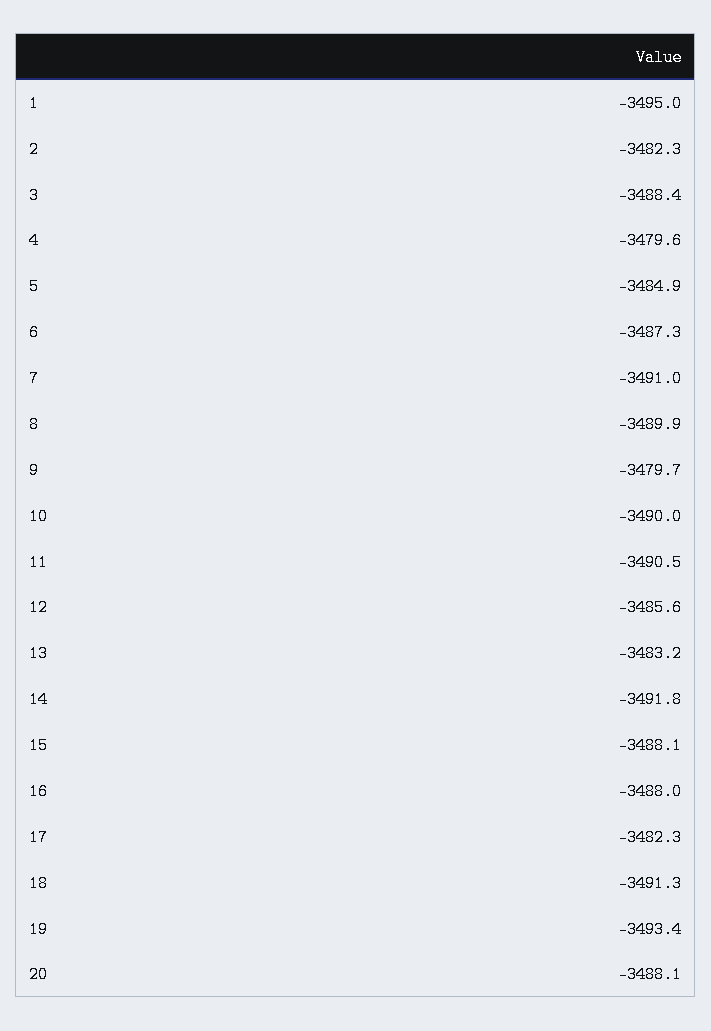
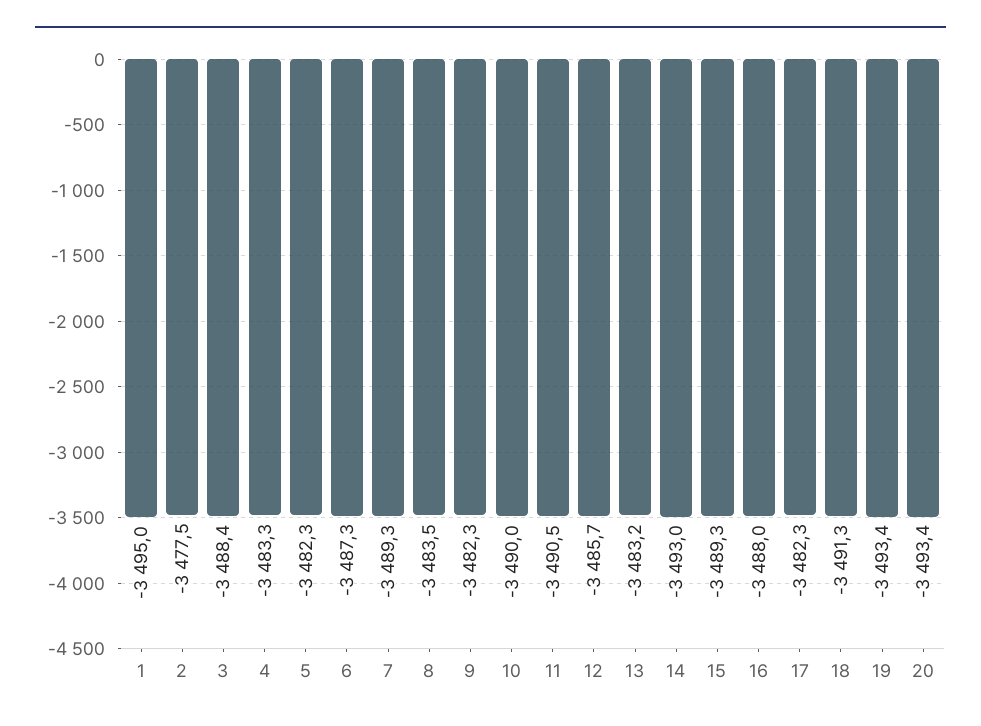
2: -3482.3 -> -3477.5
4: -3479.6 -> -3483.3
5: -3484.9 -> -3482.3
7: -3491 -> -3489.3
8: -3489.9 -> -3483.5
9: -3479.7 -> -3482.3
12: -3485.6 -> -3485.7
14: -3491.8 -> -3493
15: -3488.1 -> -3489.3
20: -3488.1 -> -3493.4

